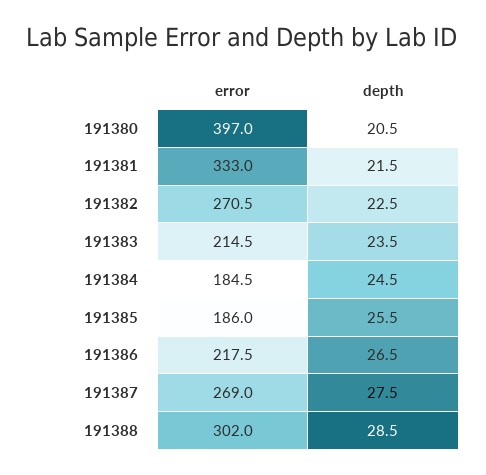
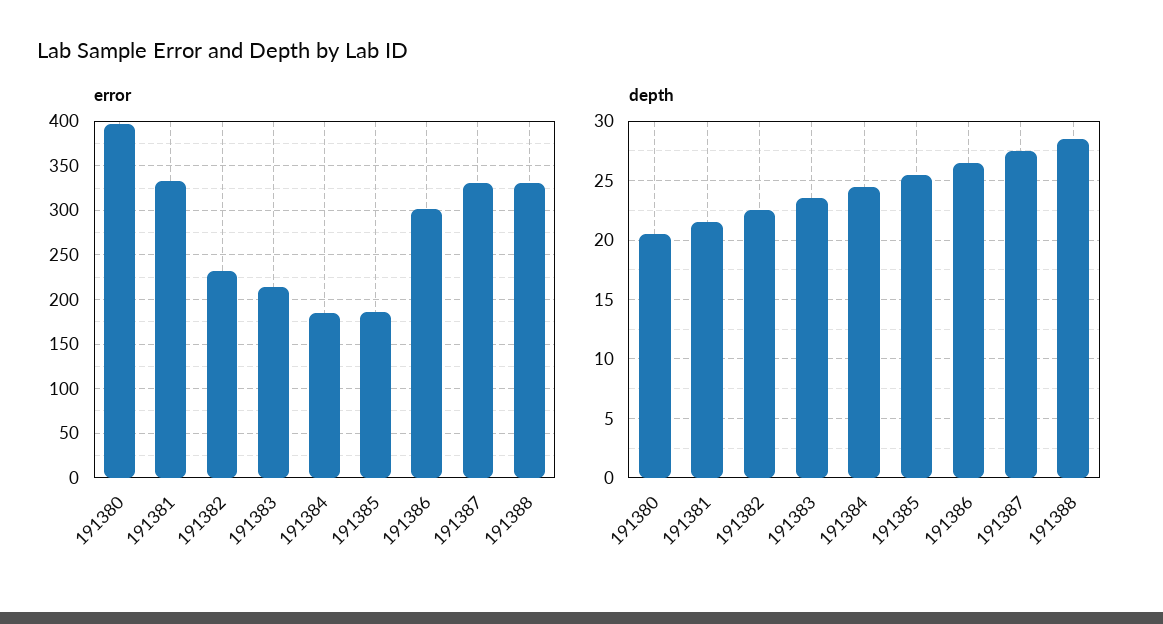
error, 191382: 270.5 -> 230
error, 191386: 217.5 -> 300
error, 191387: 269 -> 330
error, 191388: 302 -> 330

